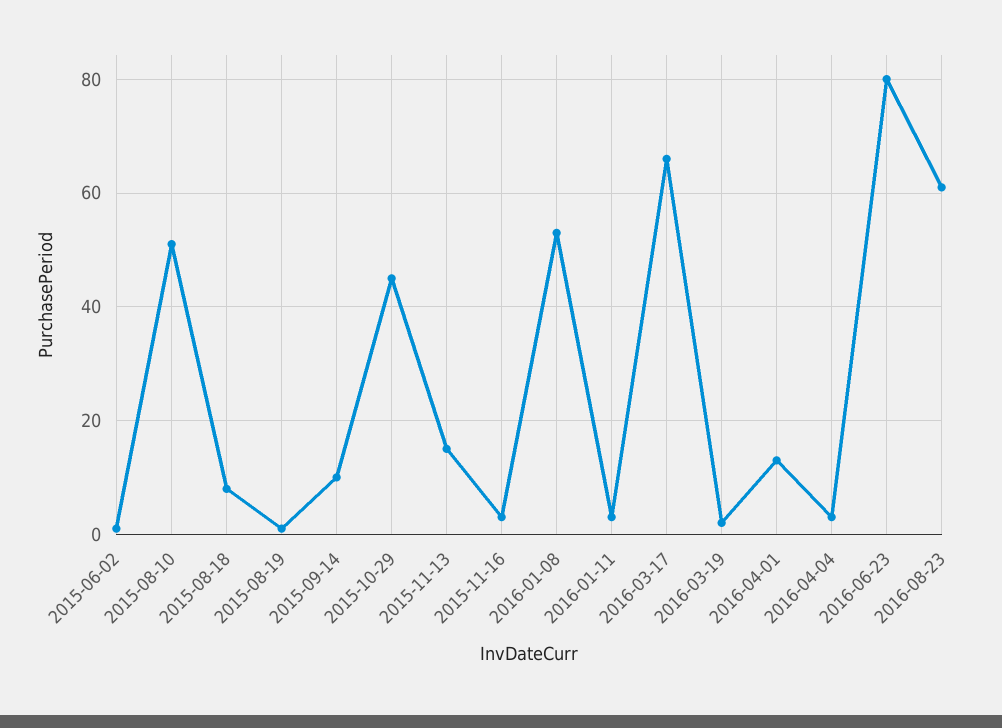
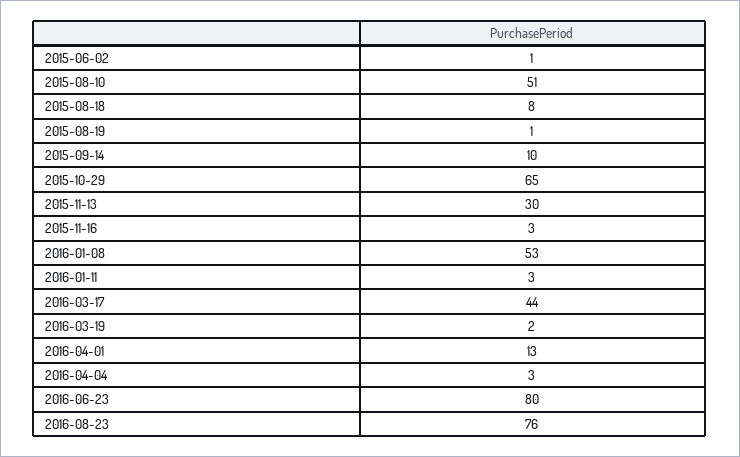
2015-10-29: 45 -> 65
2015-11-13: 15 -> 30
2016-03-17: 65 -> 44
2016-08-23: 60 -> 76

